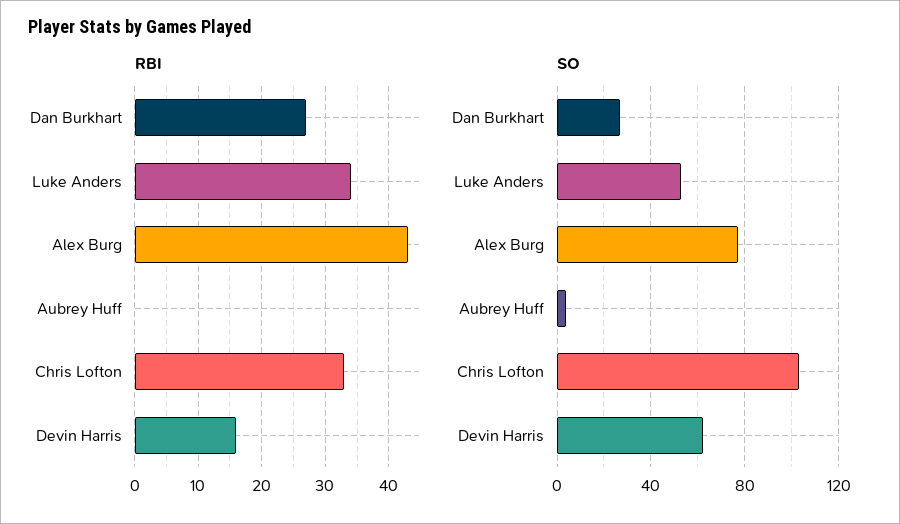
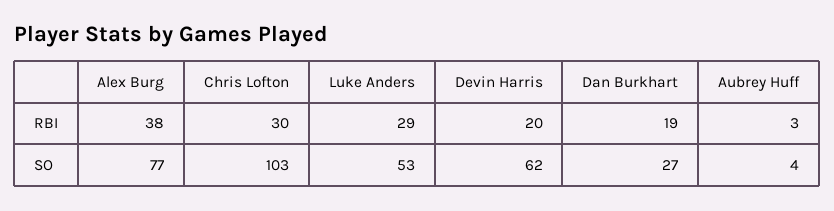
RBI, Dan Burkhart: 27 -> 19
RBI, Luke Anders: 34 -> 29
RBI, Alex Burg: 43 -> 38
RBI, Aubrey Huff: 0 -> 3
RBI, Chris Lofton: 33 -> 30
RBI, Devin Harris: 16 -> 20

